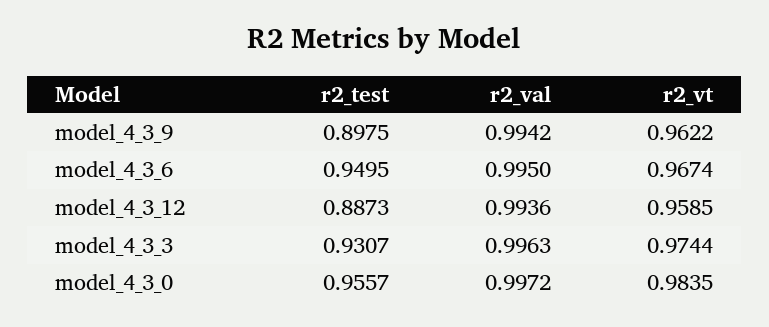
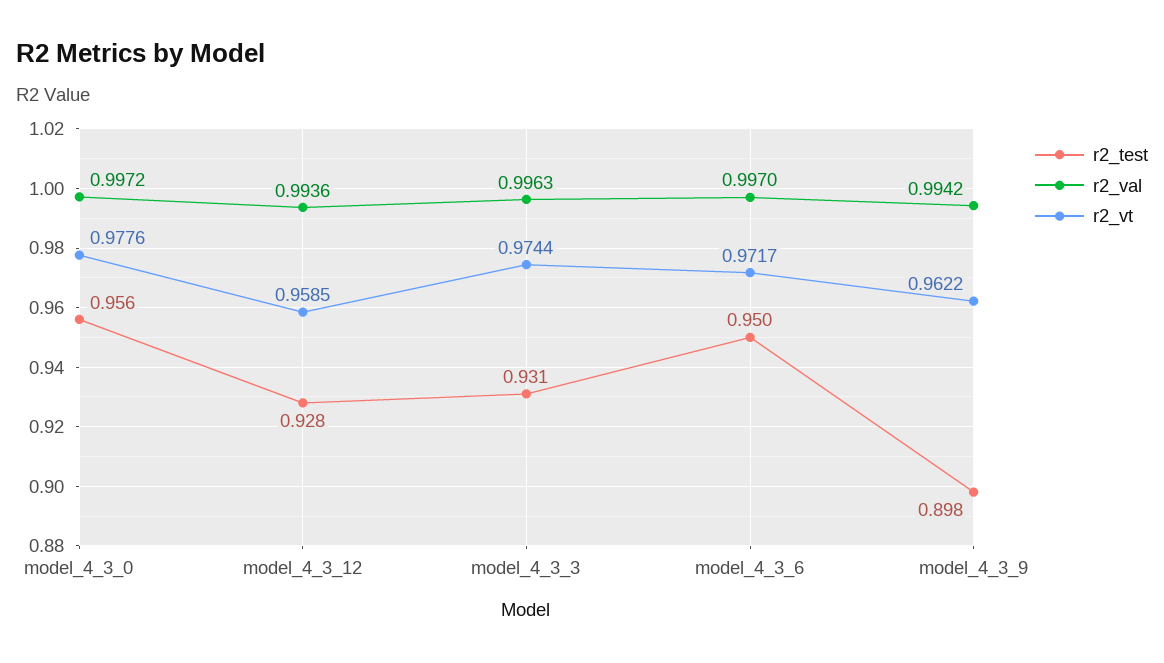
r2_val, model_4_3_6: 0.995 -> 0.997
r2_vt, model_4_3_6: 0.9674 -> 0.9717
r2_test, model_4_3_12: 0.8873 -> 0.928
r2_vt, model_4_3_0: 0.9835 -> 0.9776

